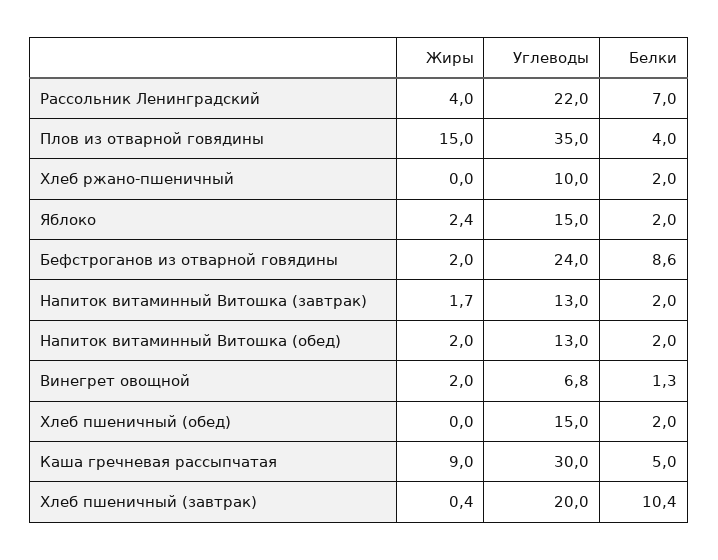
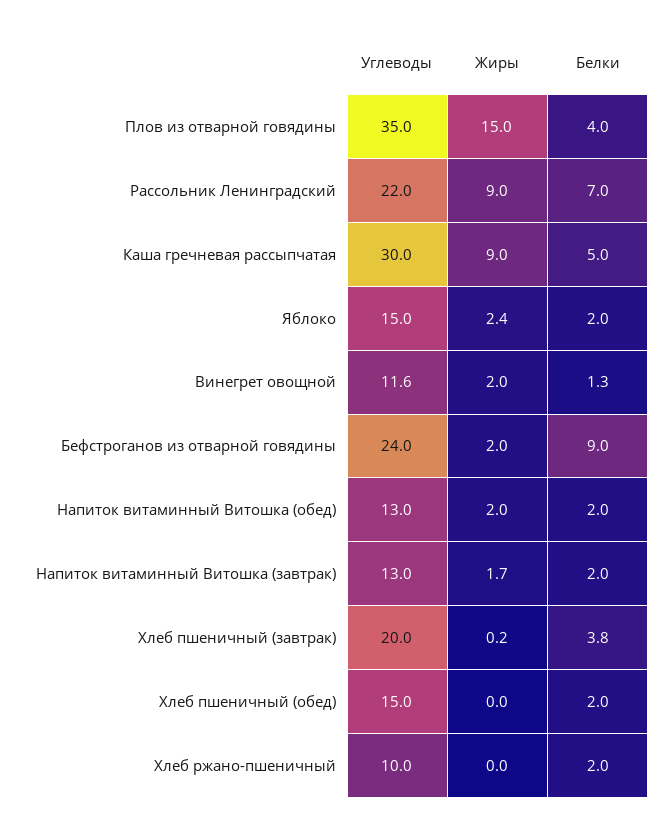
Жиры, Рассольник Ленинградский: 4 -> 9
Белки, Бефстроганов из отварной говядины: 8.6 -> 9
Углеводы, Винегрет овощной: 6.8 -> 11.6
Жиры, Хлеб пшеничный (завтрак): 0.4 -> 0.2
Белки, Хлеб пшеничный (завтрак): 10.4 -> 3.8

